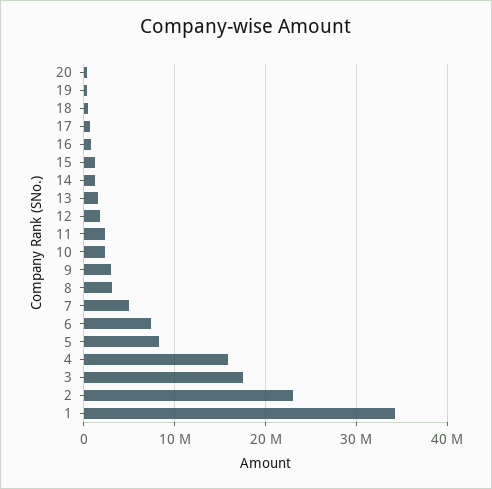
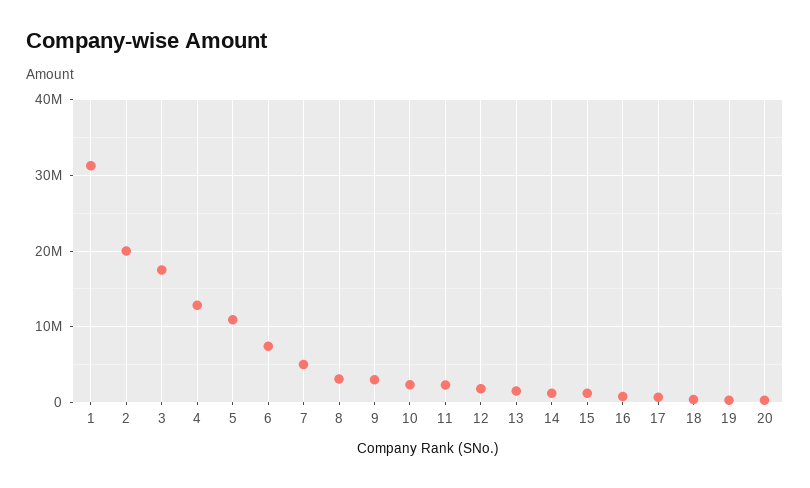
5: 8000000 -> 11000000
4: 16000000 -> 13000000
2: 23000000 -> 20000000
1: 34000000 -> 31000000

